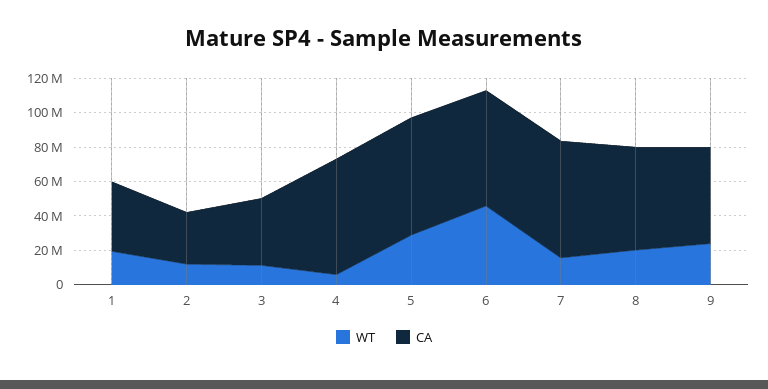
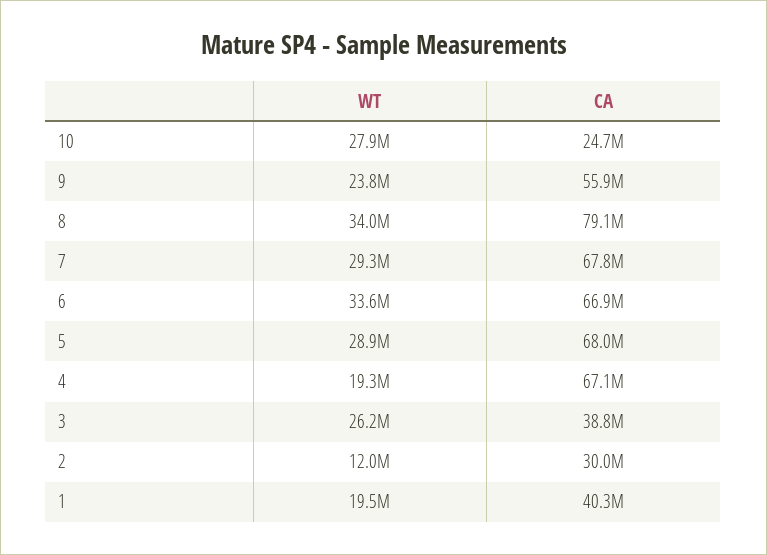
WT, 3: 10000000 -> 26200000
WT, 4: 5000000 -> 19300000
WT, 6: 45000000 -> 33600000
WT, 7: 15000000 -> 29300000
WT, 8: 20000000 -> 34000000
CA, 8: 60000000 -> 79100000
WT, 10: none -> 27900000
CA, 10: none -> 24700000

